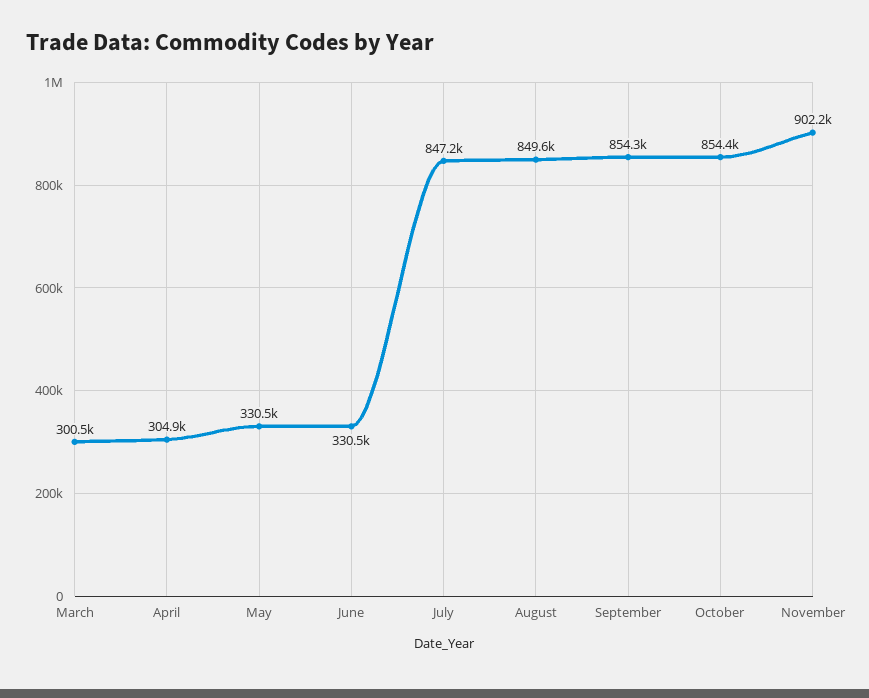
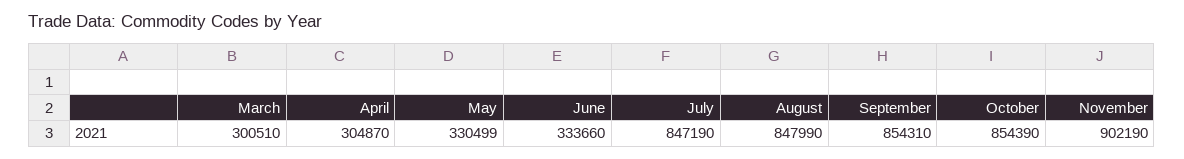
June: 330500 -> 333660
August: 849600 -> 847990

